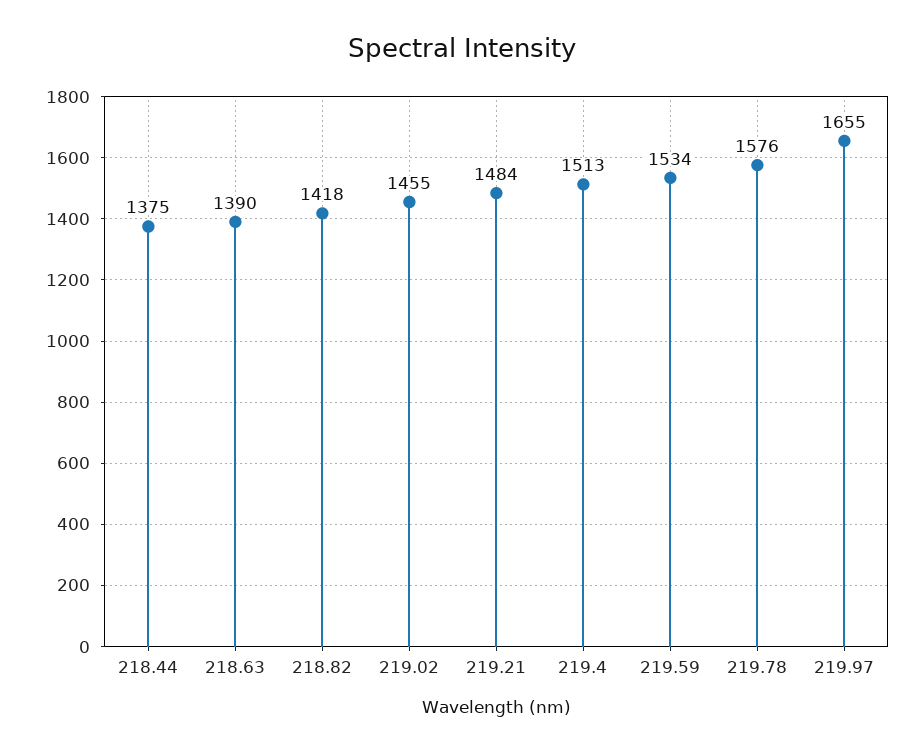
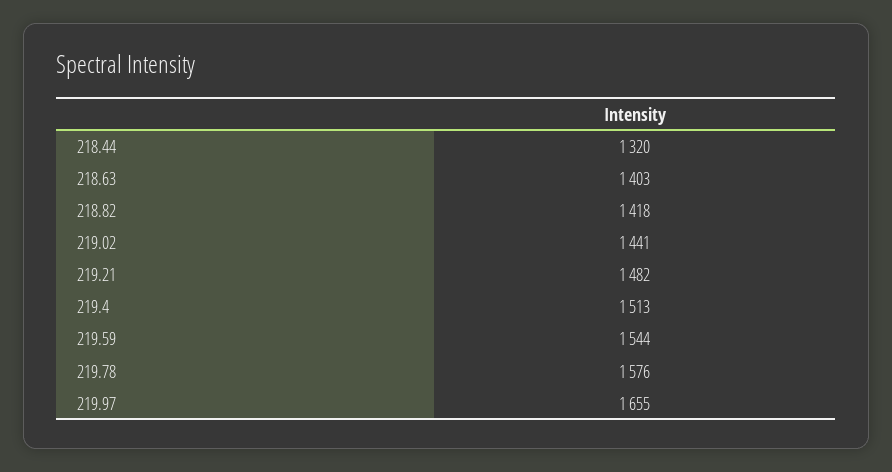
218.44: 1375 -> 1320
218.63: 1390 -> 1403
219.02: 1455 -> 1441
219.21: 1484 -> 1482
219.59: 1534 -> 1544

